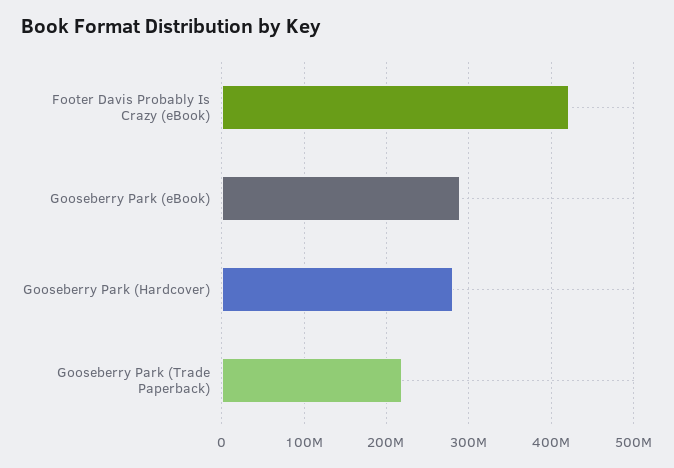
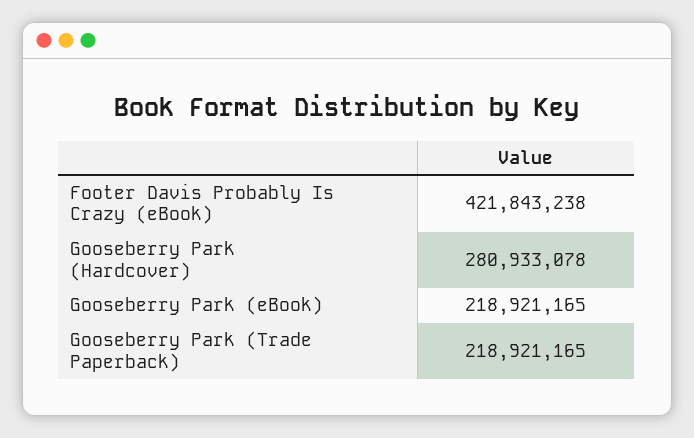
Gooseberry Park (eBook): 290000000 -> 218921165

